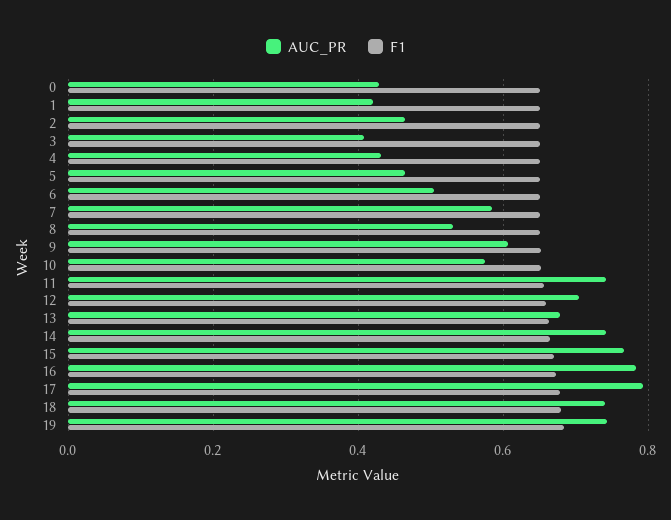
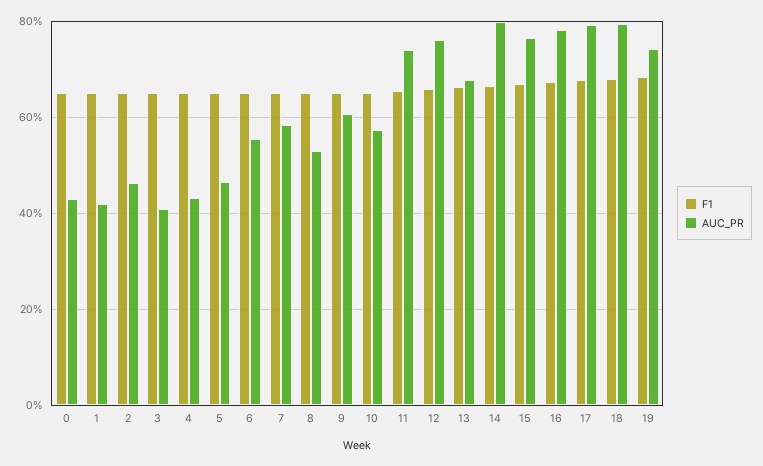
AUC_PR, 6: 0.5 -> 0.56
AUC_PR, 12: 0.7 -> 0.76
AUC_PR, 14: 0.74 -> 0.8
AUC_PR, 18: 0.74 -> 0.8

